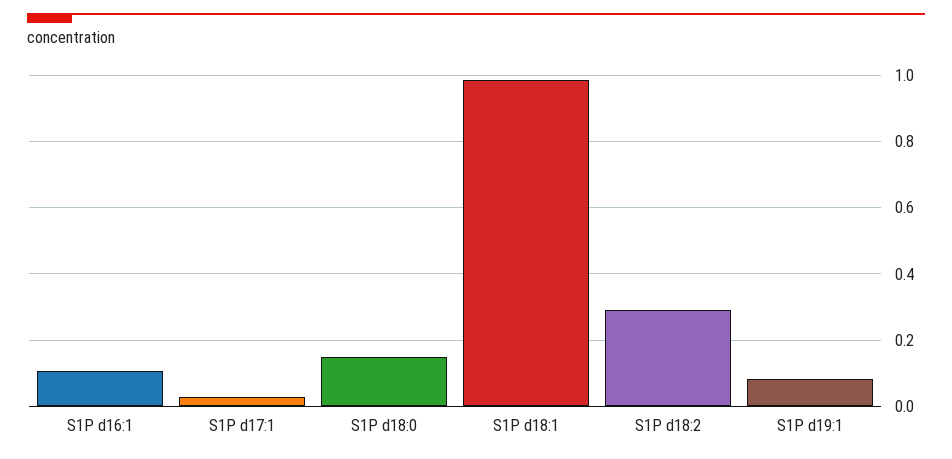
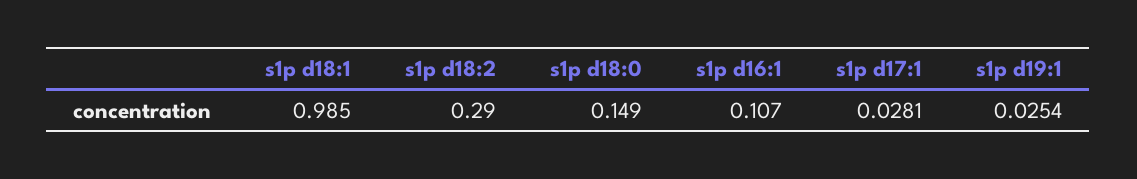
S1P d19:1: 0.08 -> 0.0254

